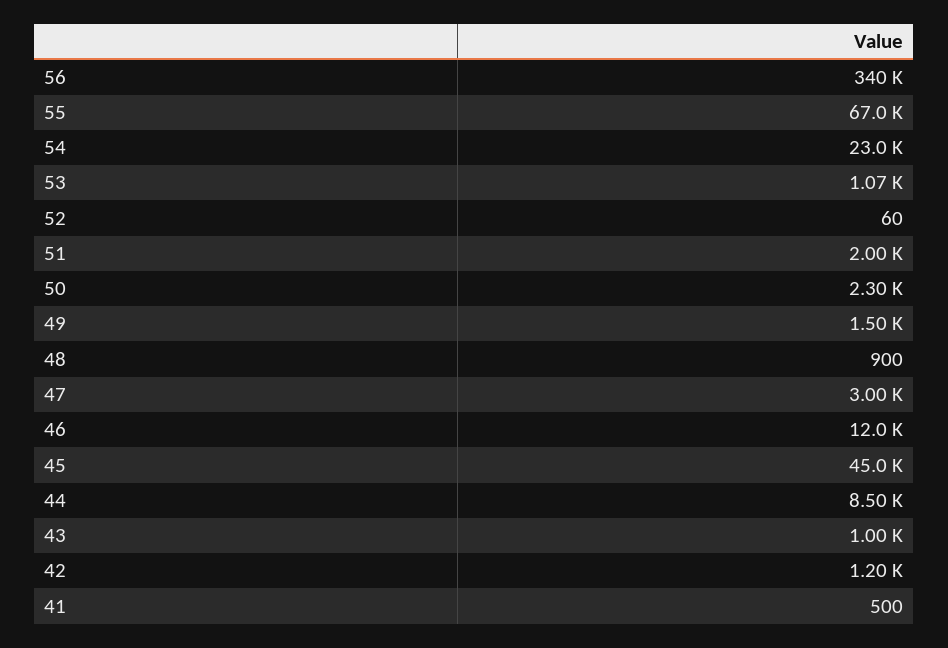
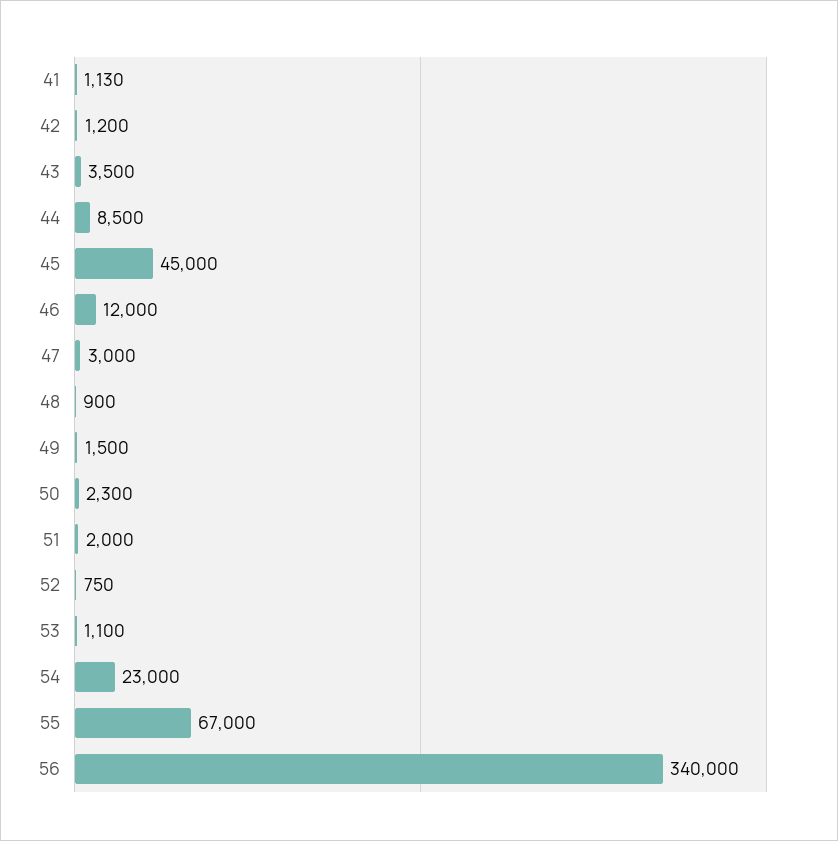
53: 1070 -> 1100
52: 60 -> 750
43: 1000 -> 3500
41: 500 -> 1130

